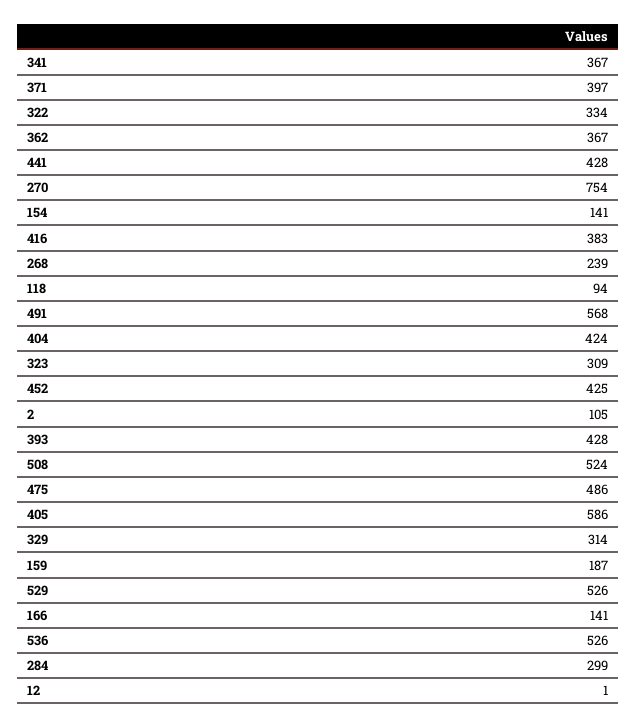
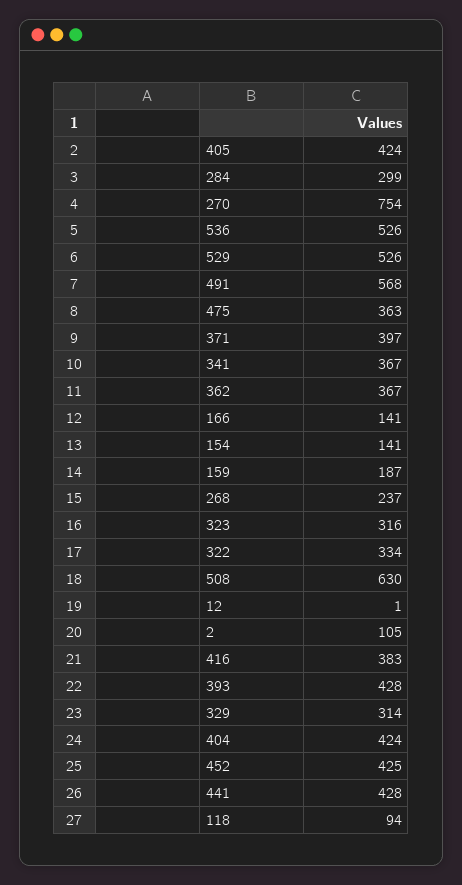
268: 239 -> 237
323: 309 -> 316
508: 524 -> 630
475: 486 -> 363
405: 586 -> 424

